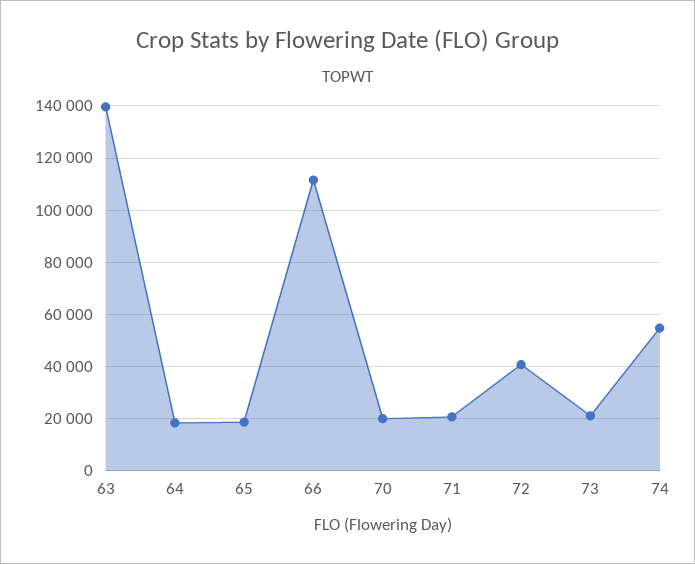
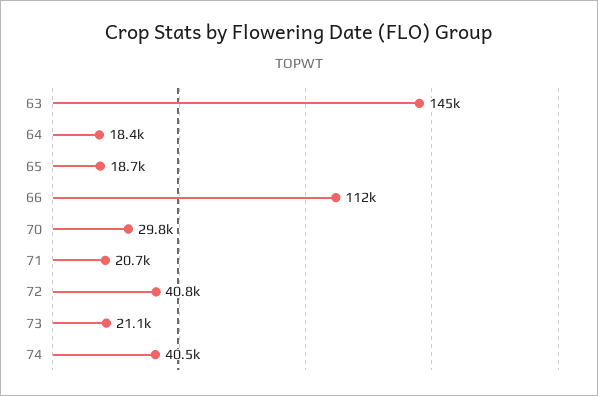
63: 140000 -> 145000
70: 20000 -> 29800
74: 55000 -> 40500

